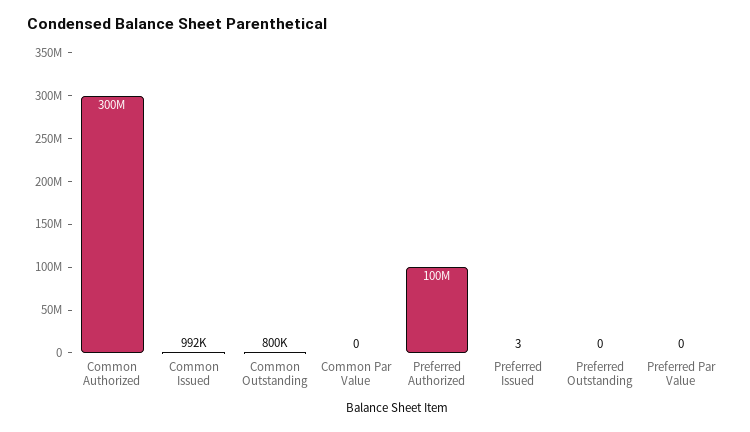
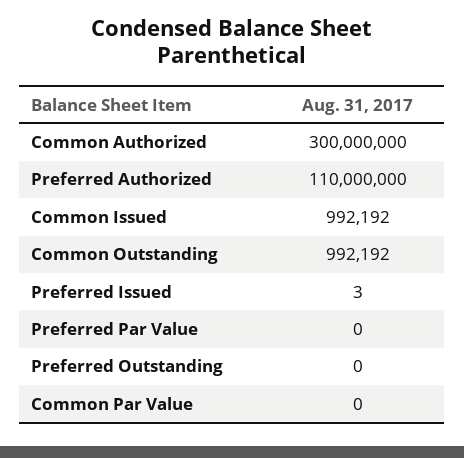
Common Outstanding: 800000 -> 992192
Preferred Authorized: 100000000 -> 110000000

